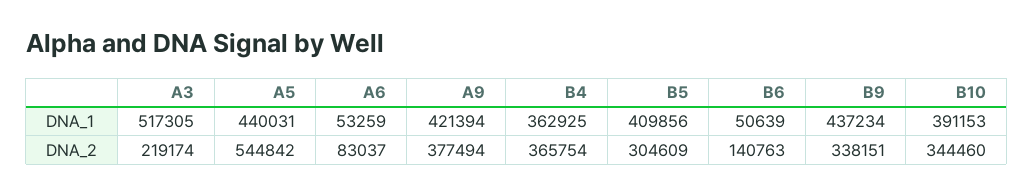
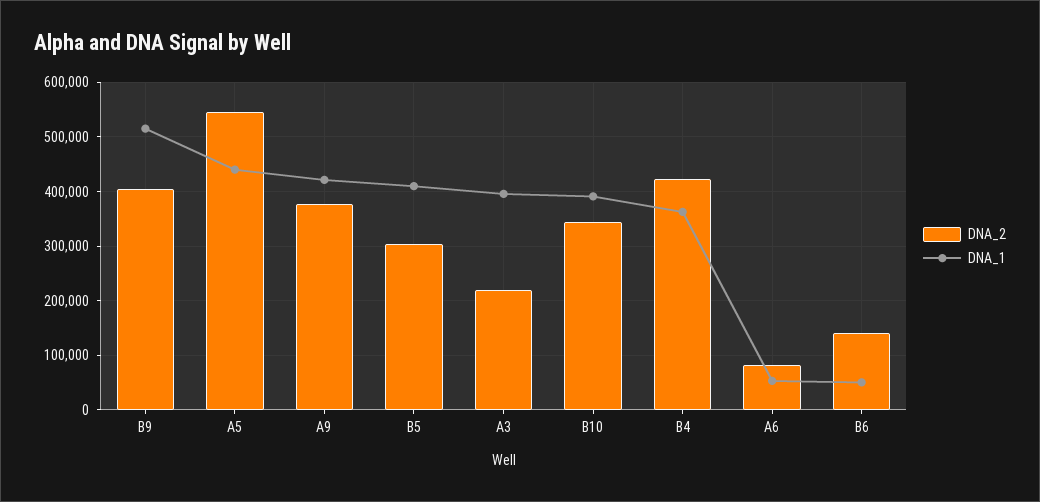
DNA_1, A3: 517305 -> 400000
DNA_1, B9: 437234 -> 520000
DNA_2, B4: 365754 -> 420000
DNA_2, B9: 338151 -> 400000

